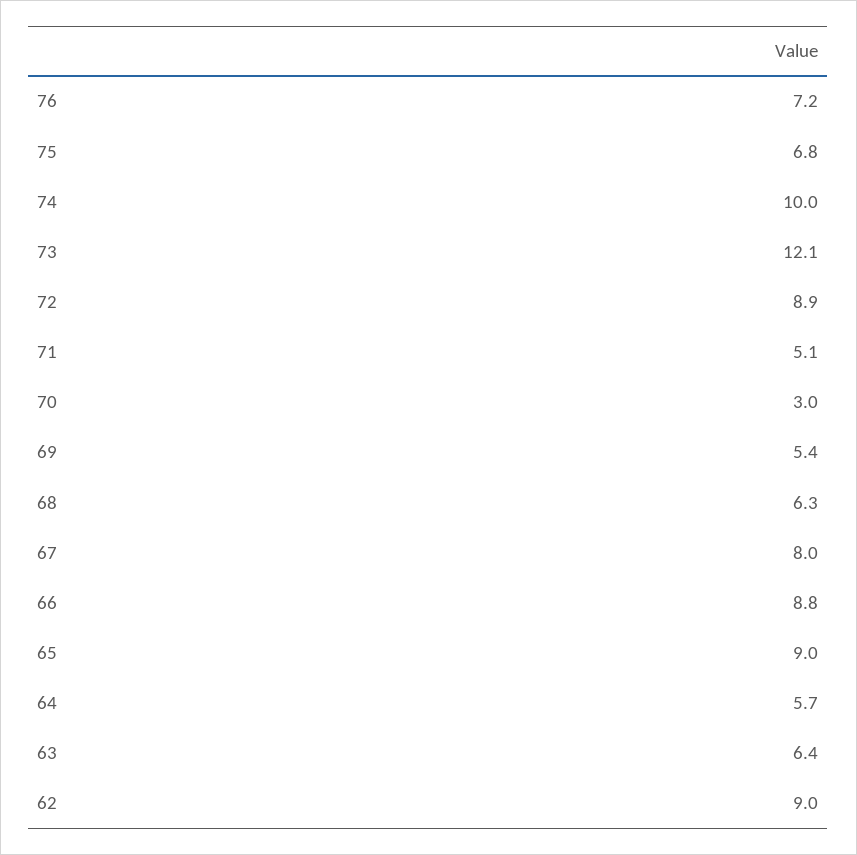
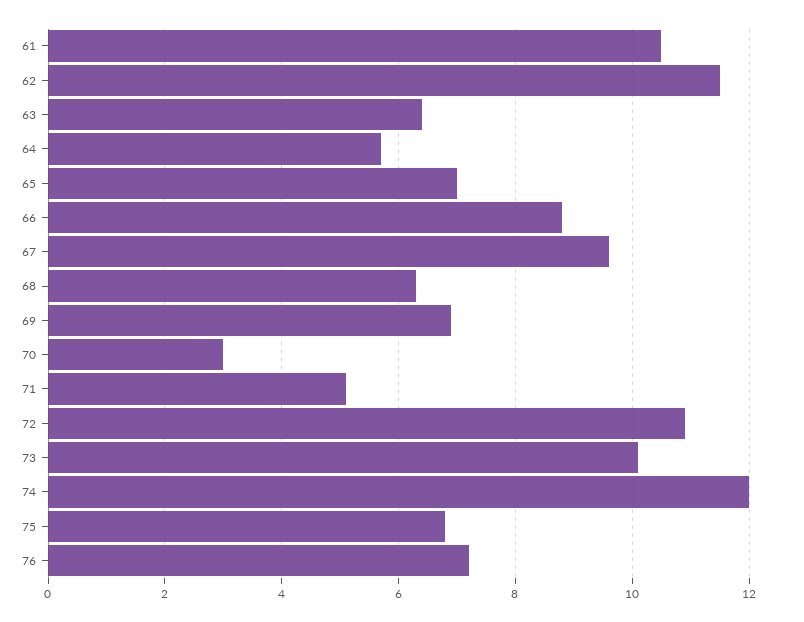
74: 10 -> 12
73: 12.1 -> 10
72: 8.9 -> 11
69: 5.4 -> 7
67: 8 -> 9.5
65: 9 -> 7
62: 9 -> 11.5
61: none -> 10.5

